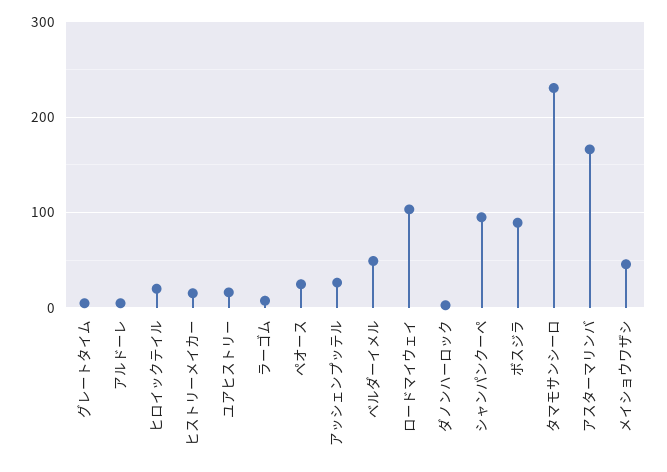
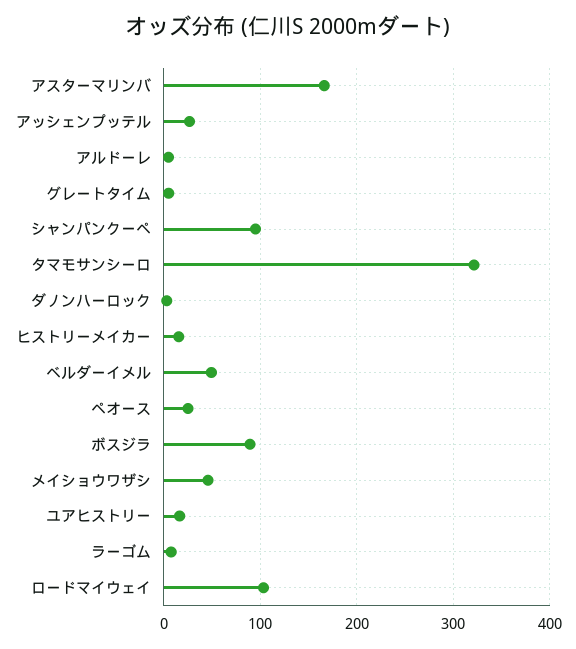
ヒロイックテイル: 20 -> none
タマモサンシーロ: 230 -> 320

